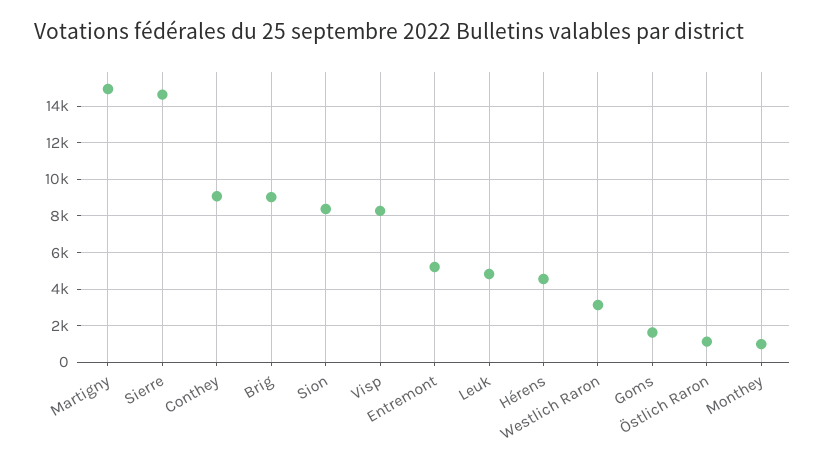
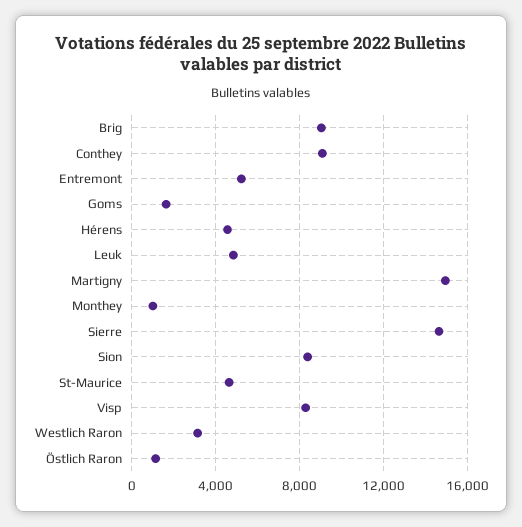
St-Maurice: none -> 4500

